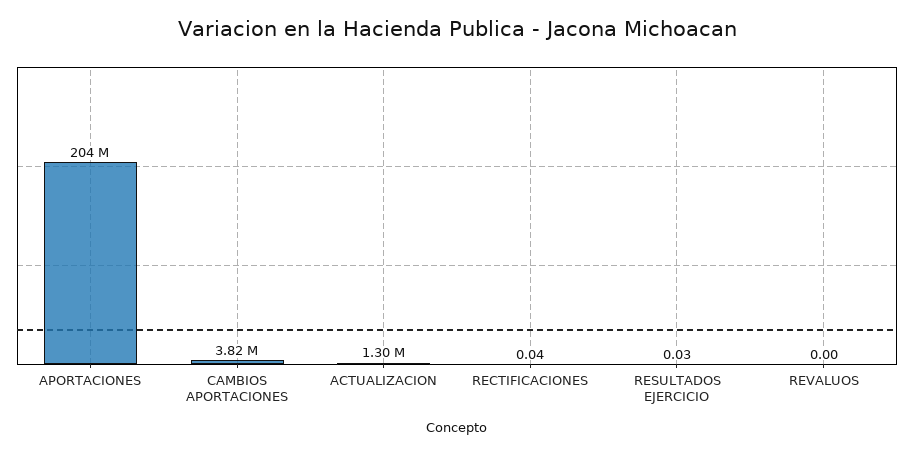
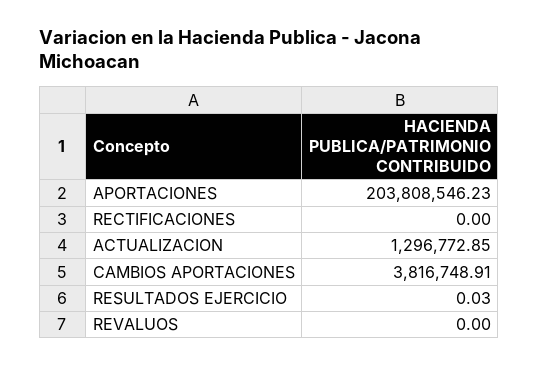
RECTIFICACIONES: 0.04 -> 0

